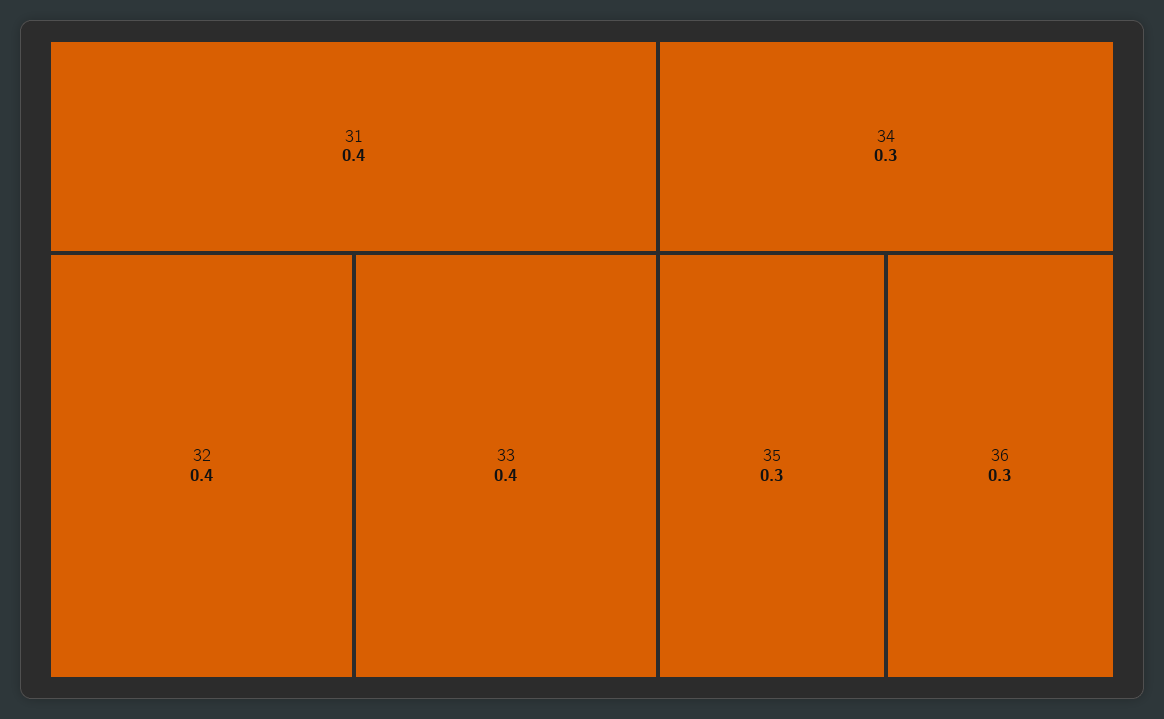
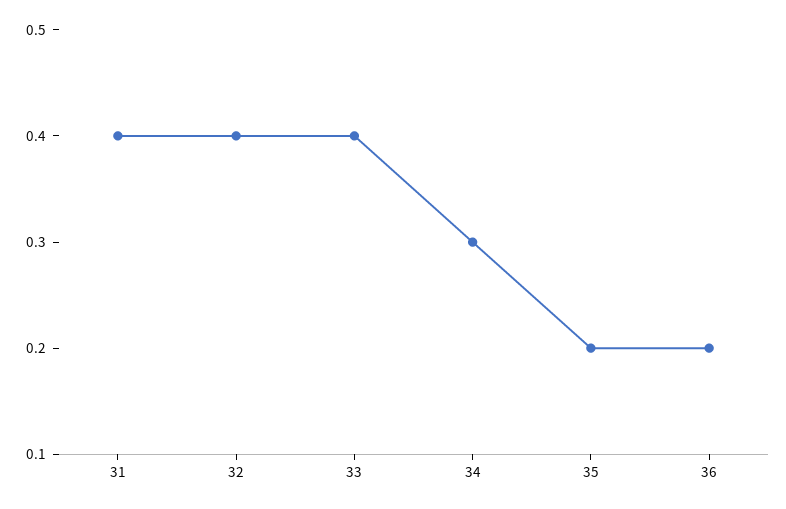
35: 0.3 -> 0.2
36: 0.3 -> 0.2

